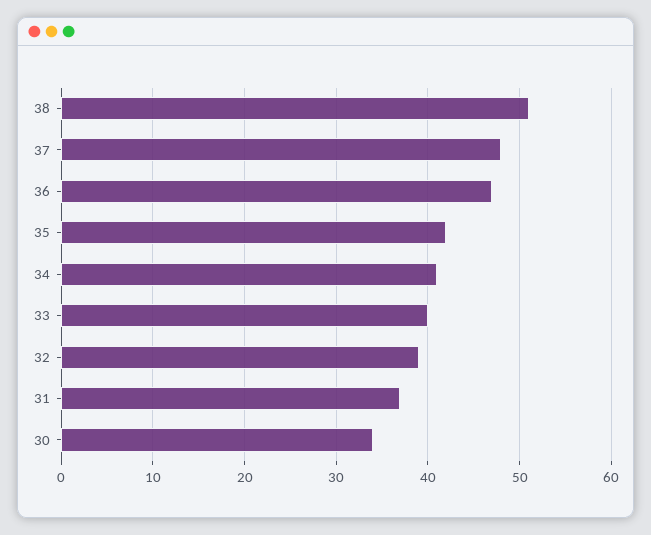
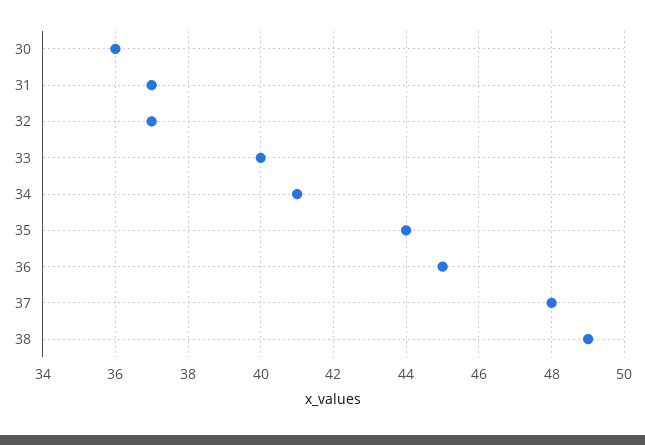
38: 51 -> 49
36: 47 -> 45
35: 42 -> 44
32: 39 -> 37
30: 34 -> 36

